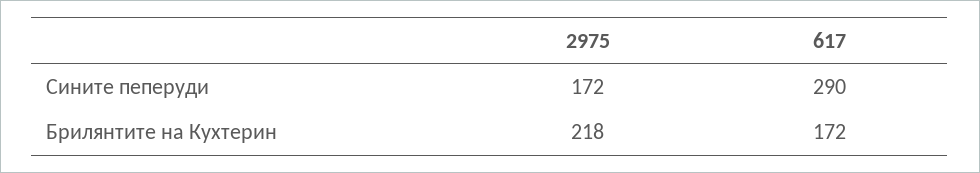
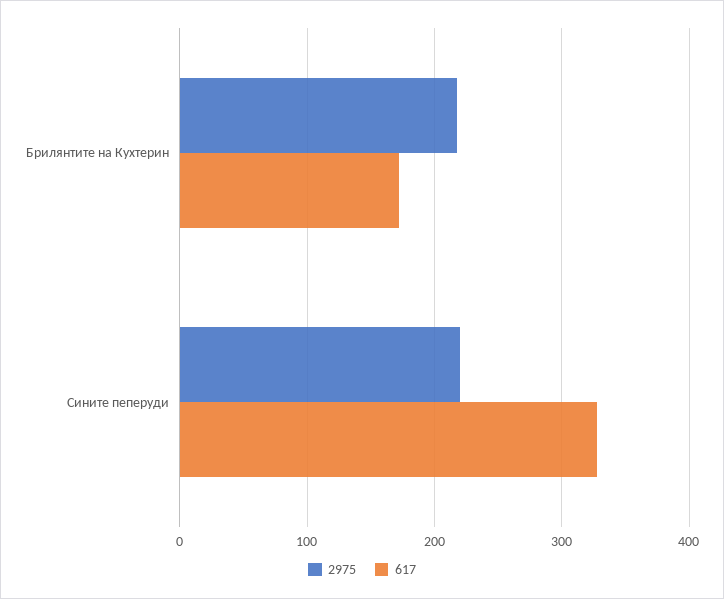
2975, Сините пеперуди: 172 -> 220
617, Сините пеперуди: 290 -> 330

